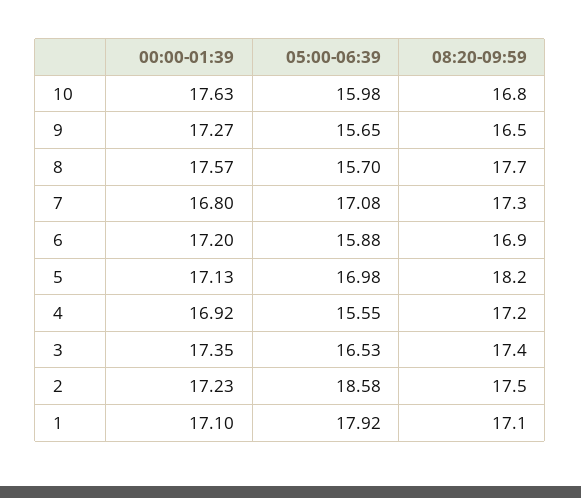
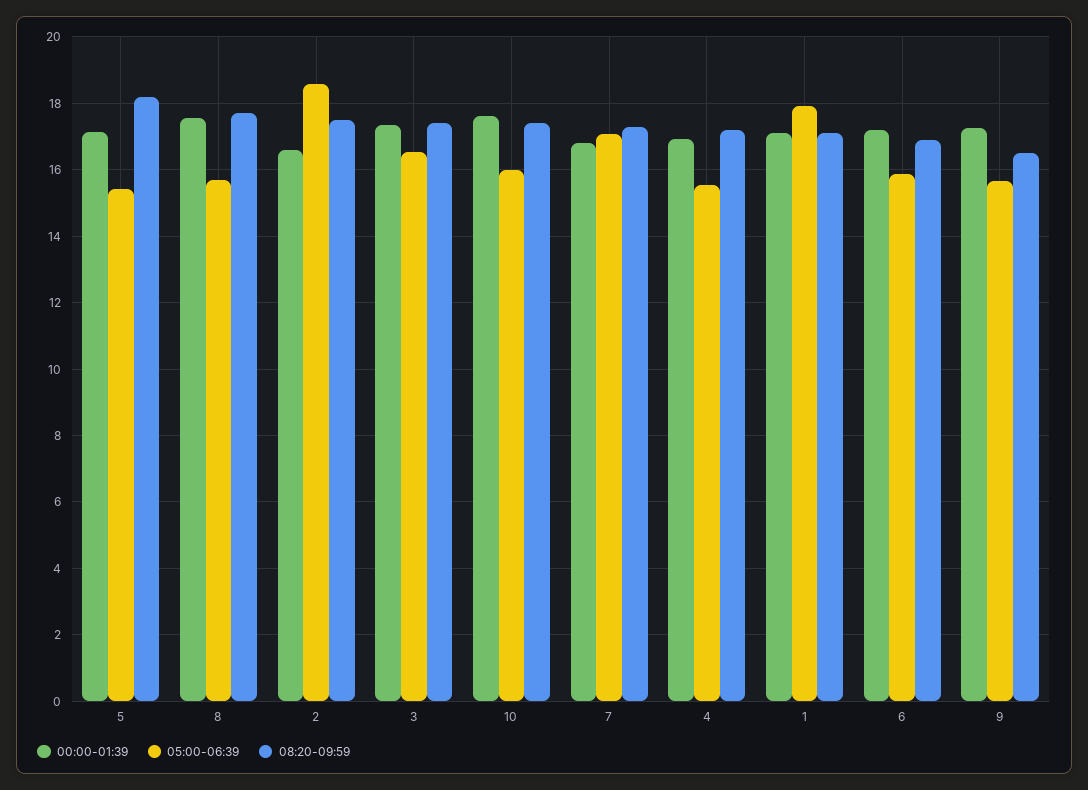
08:20-09:59, 10: 16.8 -> 17.4
05:00-06:39, 5: 16.98 -> 15.4
00:00-01:39, 2: 17.23 -> 16.6

